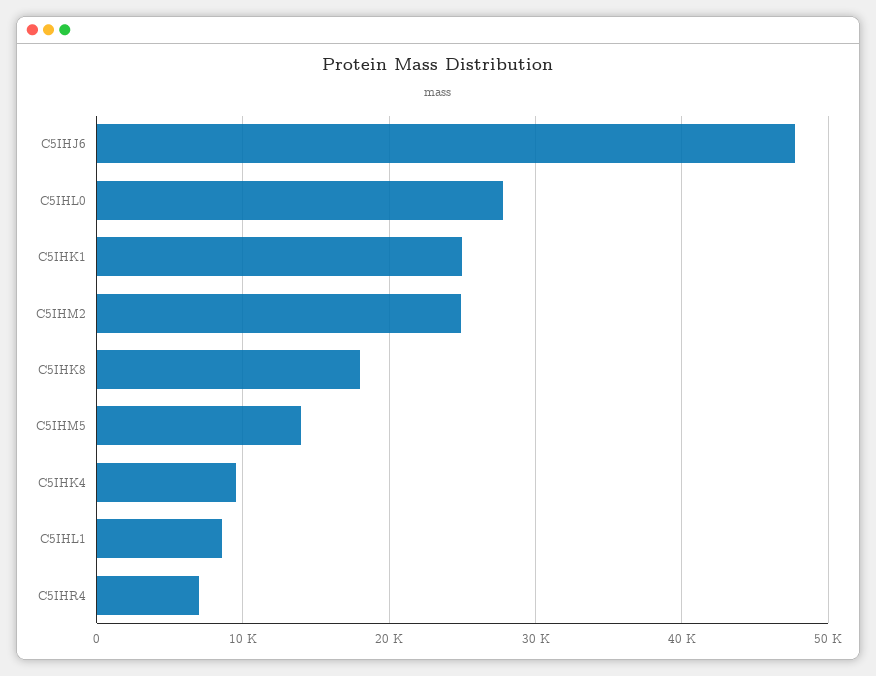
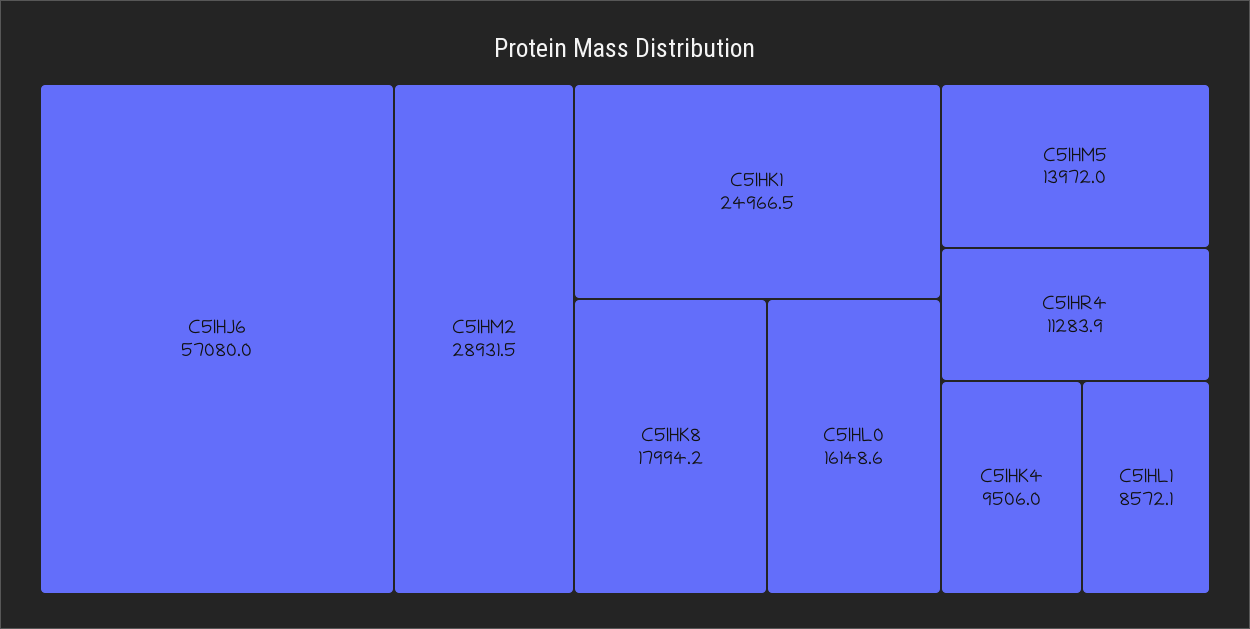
C5IHJ6: 48000 -> 57080
C5IHL0: 28000 -> 16148.6
C5IHM2: 25000 -> 28931.5
C5IHR4: 7000 -> 11283.9

